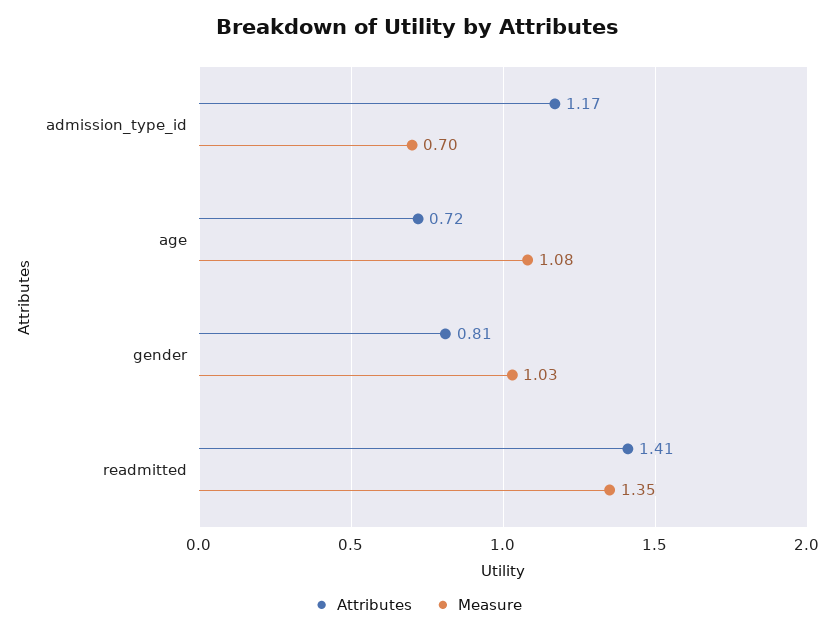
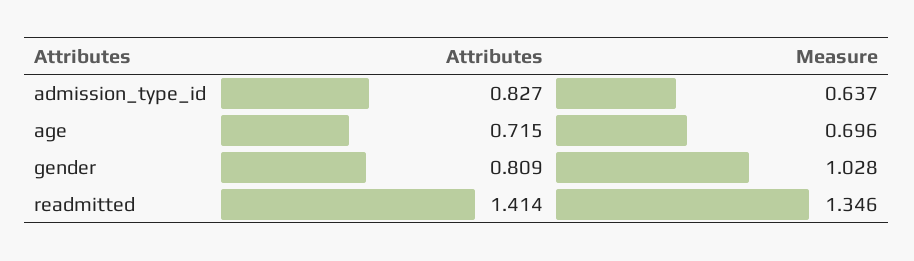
Attributes, admission_type_id: 1.17 -> 0.827
Measure, admission_type_id: 0.7 -> 0.637
Measure, age: 1.08 -> 0.696

